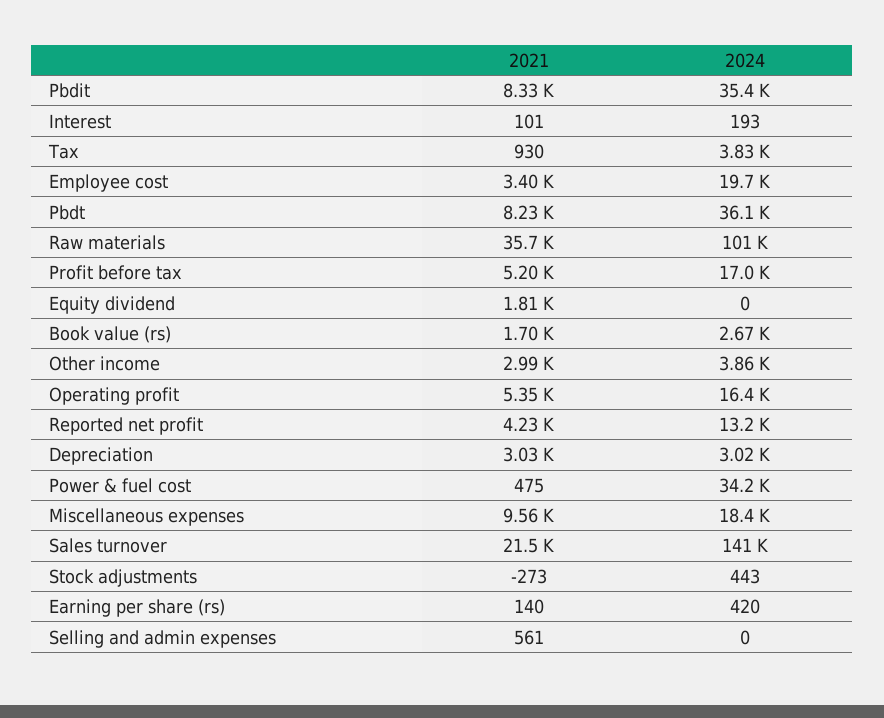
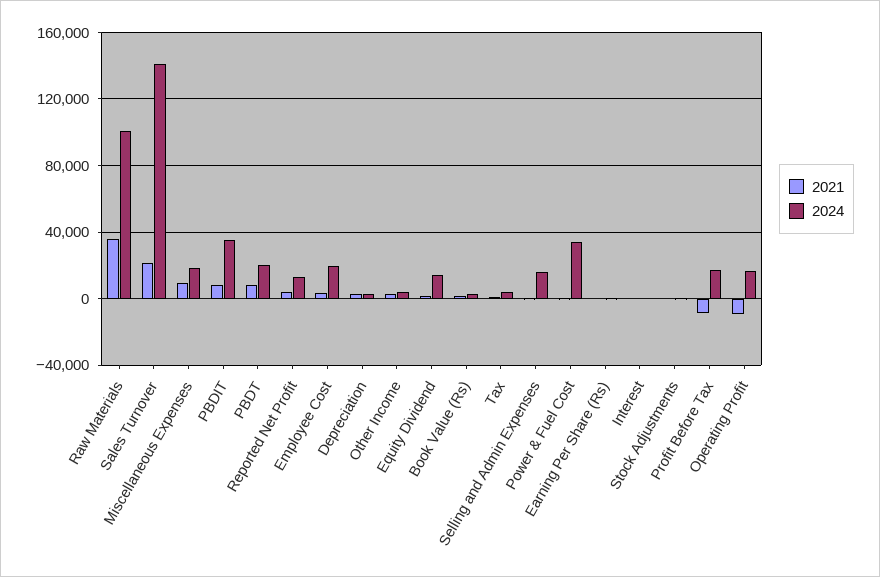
2024, Pbdt: 36100 -> 20000
2021, Profit before tax: 5200 -> -10000
2024, Equity dividend: 0 -> 15000
2021, Operating profit: 5350 -> -10000
2024, Selling and admin expenses: 0 -> 15000

